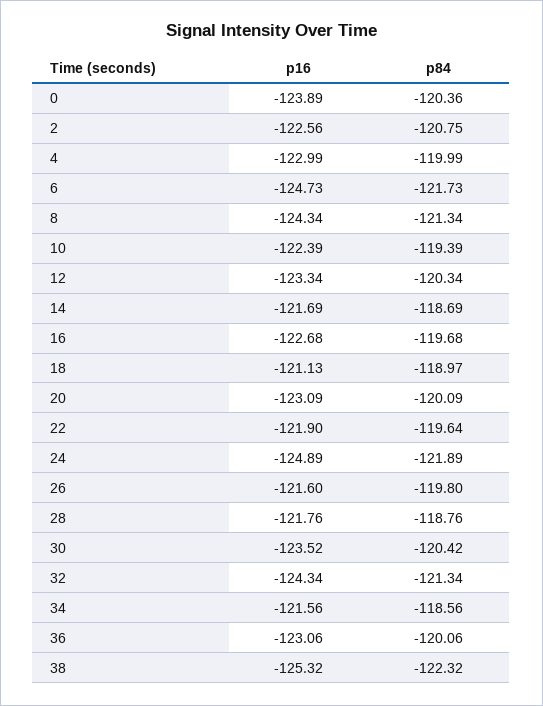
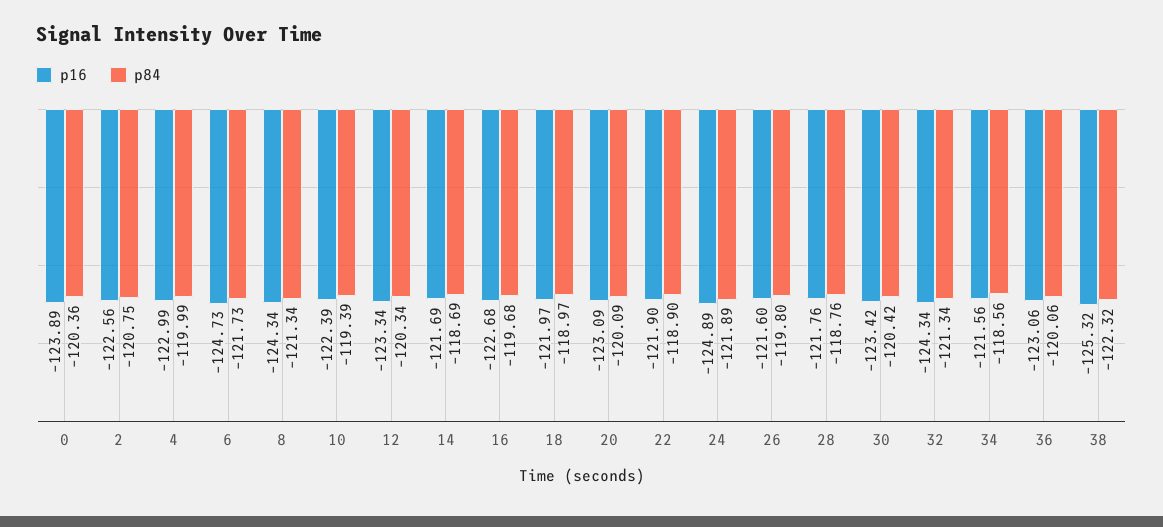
p16, 18: -121.13 -> -121.97
p84, 22: -119.64 -> -118.9
p16, 30: -123.52 -> -123.42

